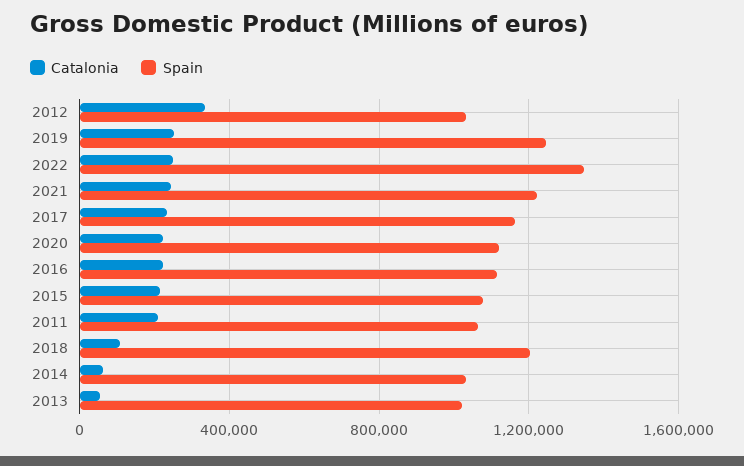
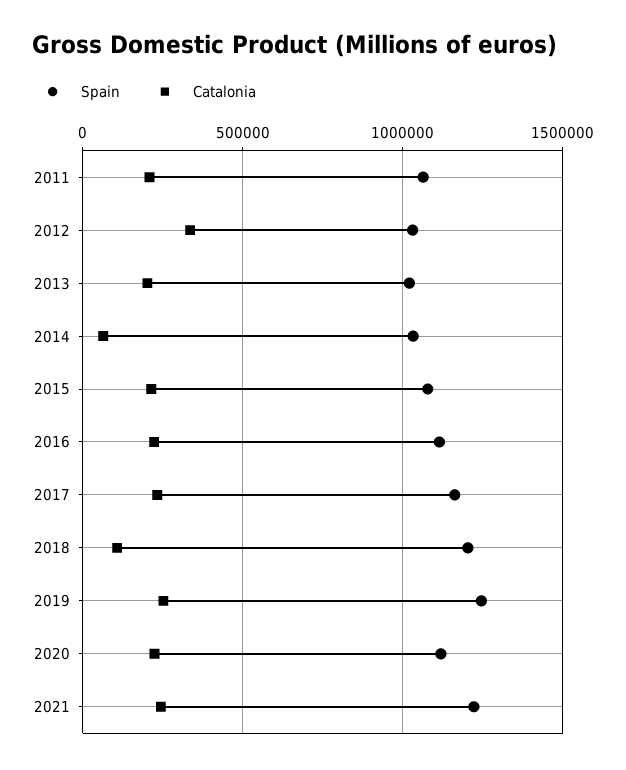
Catalonia, 2022: 250000 -> none
Spain, 2022: 1350000 -> none
Catalonia, 2013: 50000 -> 200000

